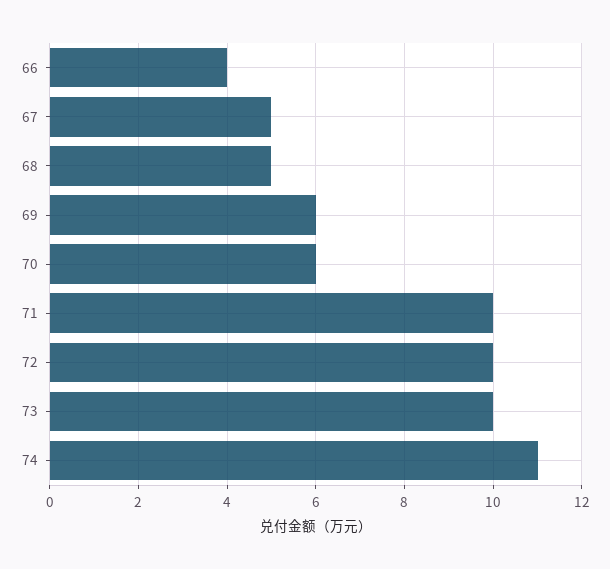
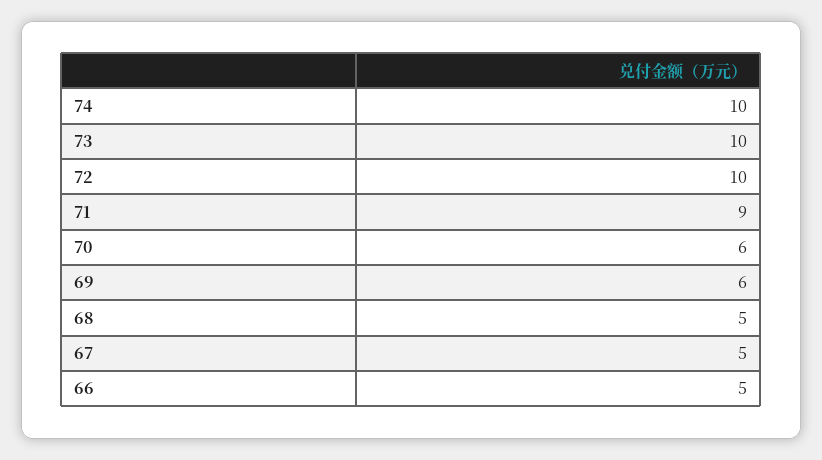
66: 4 -> 5
71: 10 -> 9
74: 11 -> 10

